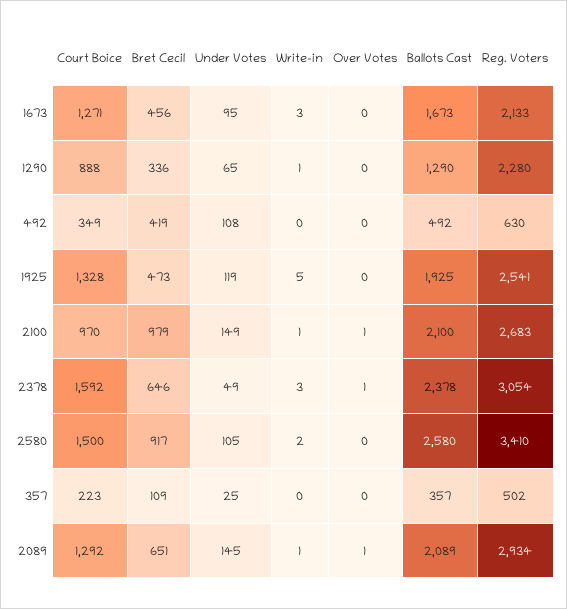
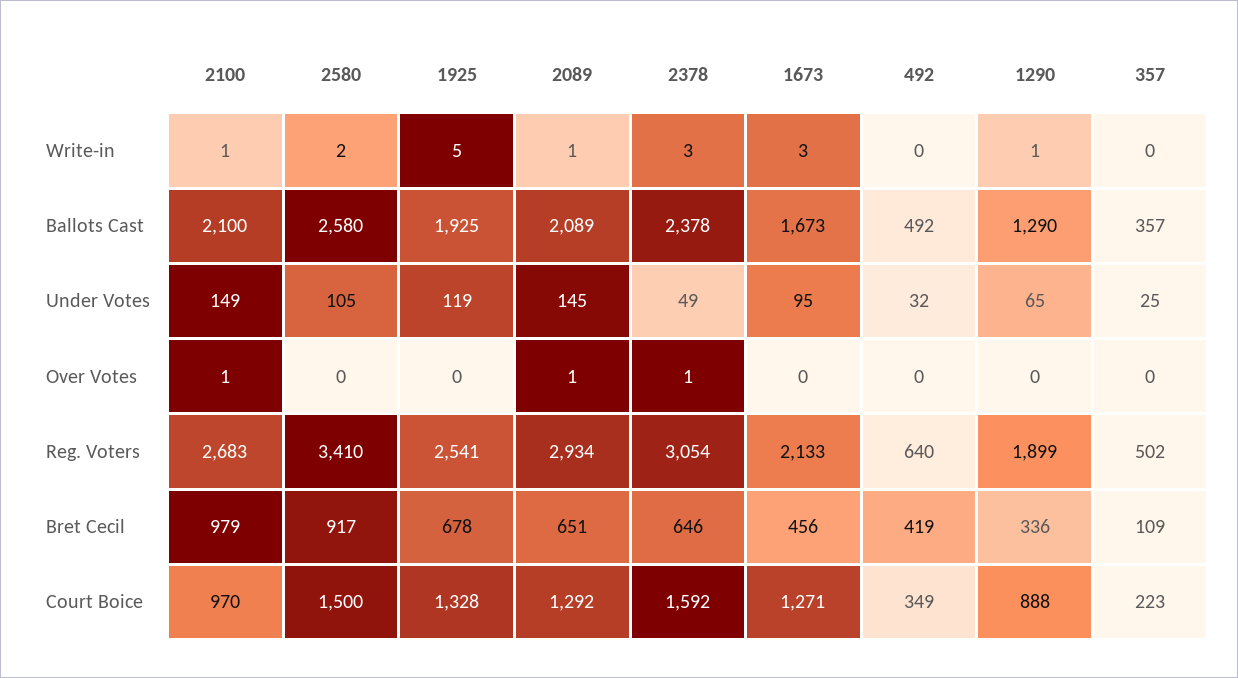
Reg. Voters, 1290: 2280 -> 1899
Under Votes, 492: 108 -> 32
Reg. Voters, 492: 630 -> 640
Bret Cecil, 1925: 473 -> 678

